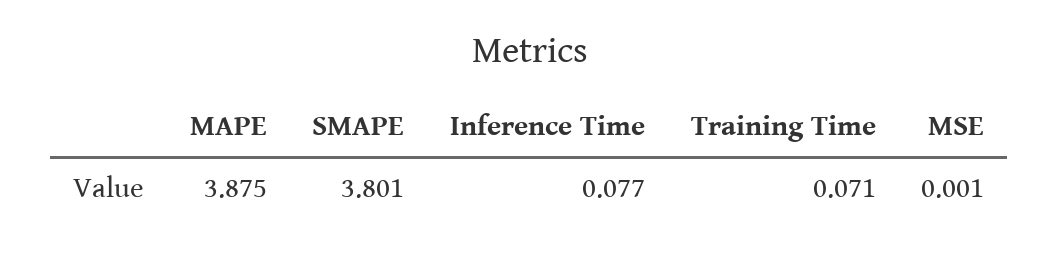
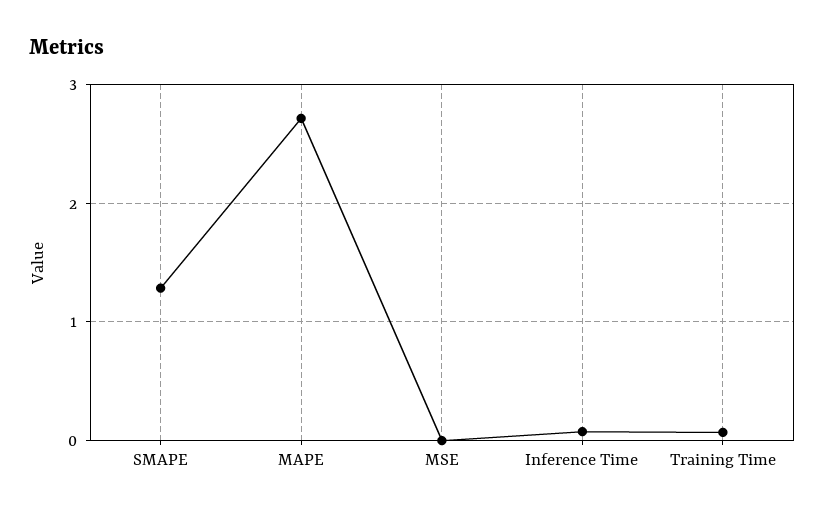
MAPE: 3.875 -> 2.7
SMAPE: 3.801 -> 1.3

